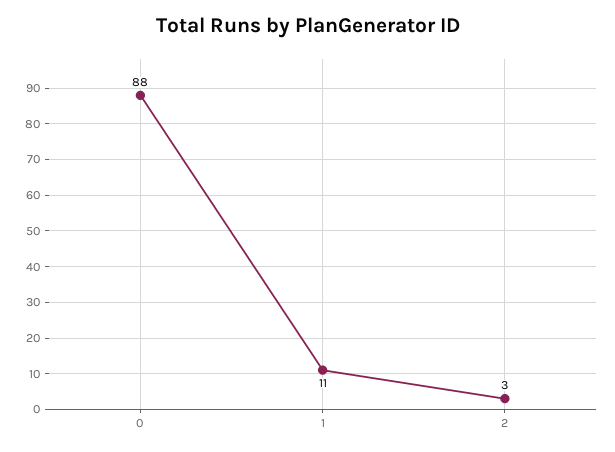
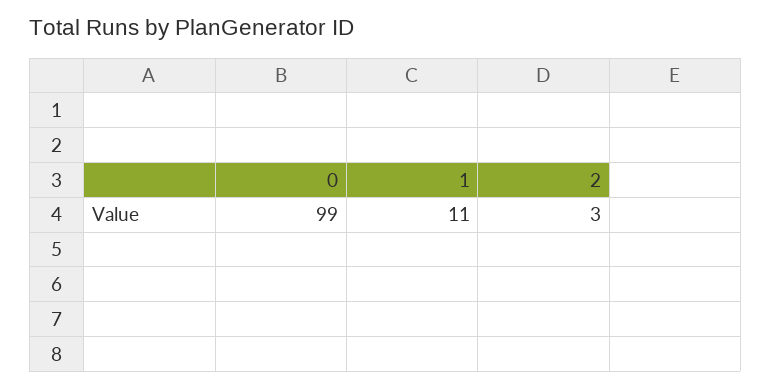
0: 88 -> 99

